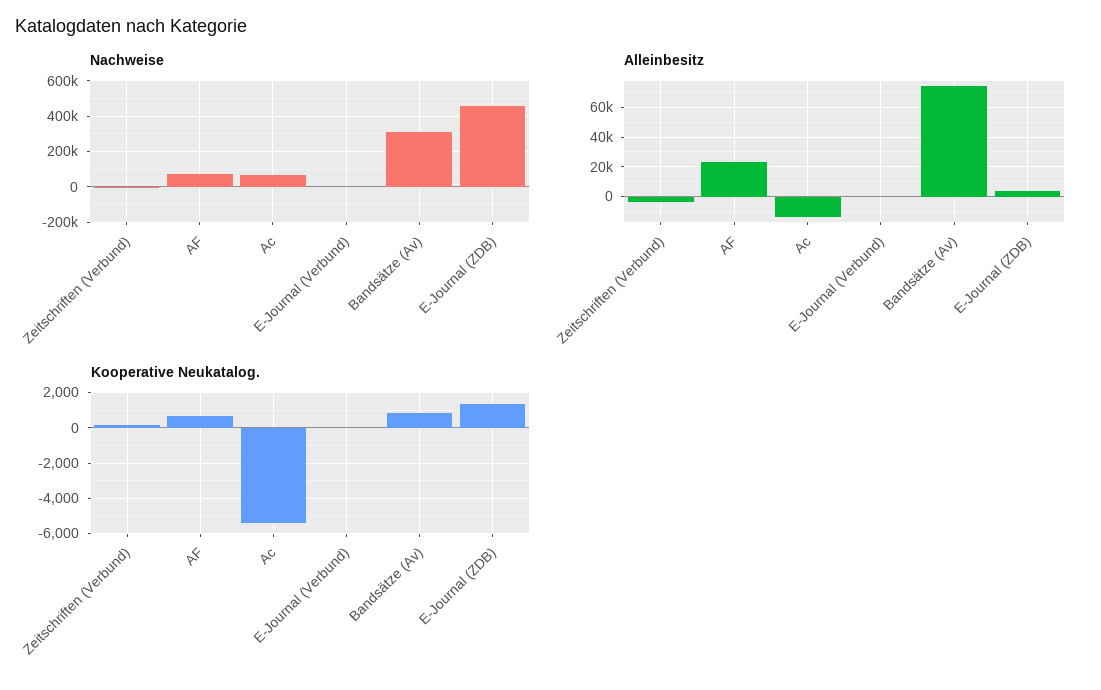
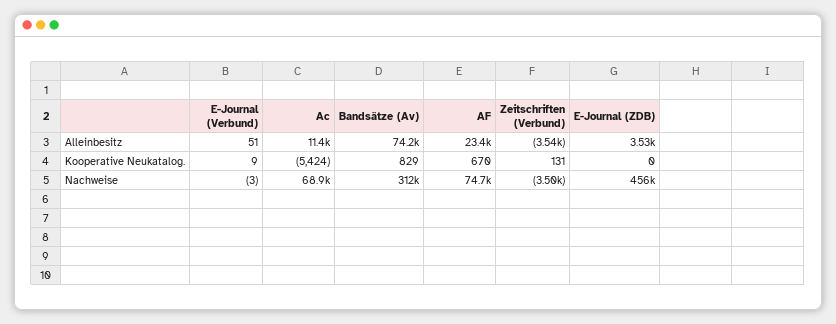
Alleinbesitz, Ac: -15000 -> 11400
Kooperative Neukatalog., E-Journal (ZDB): 1500 -> 0

